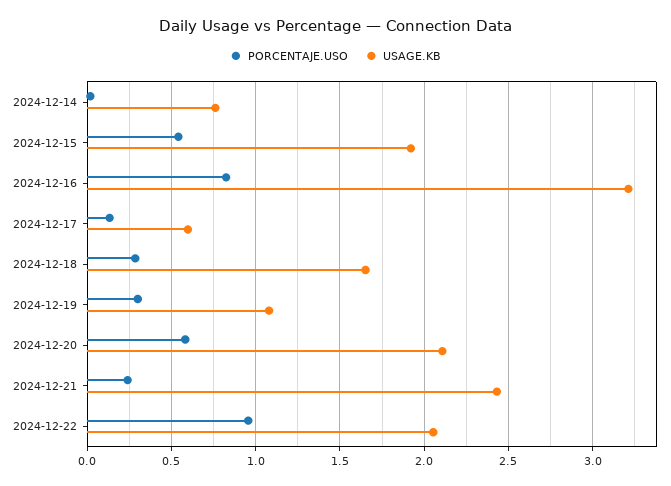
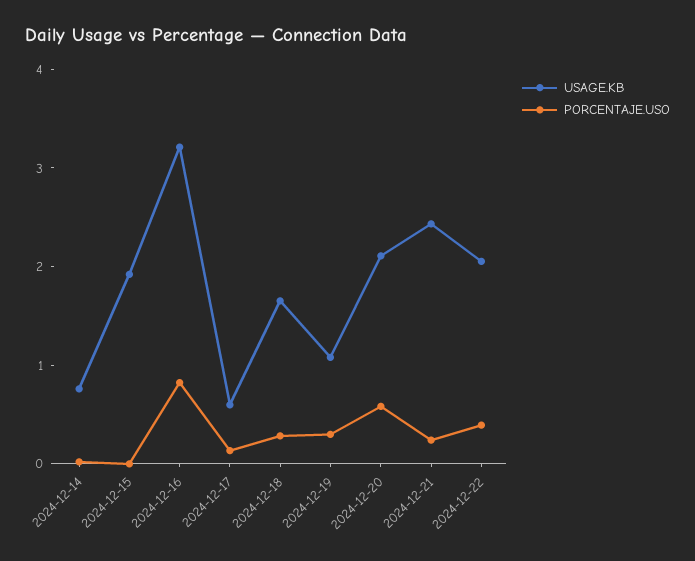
PORCENTAJE.USO, 2024-12-15: 0.55 -> 0
PORCENTAJE.USO, 2024-12-22: 0.95 -> 0.4

